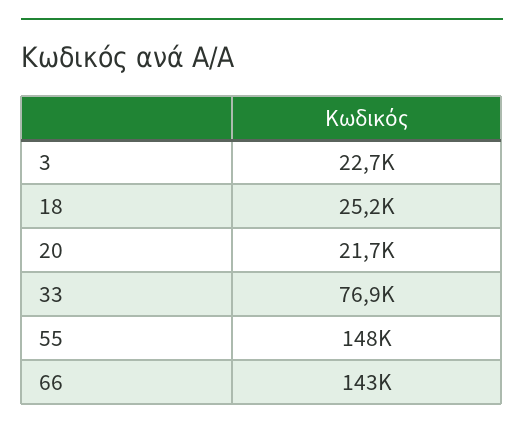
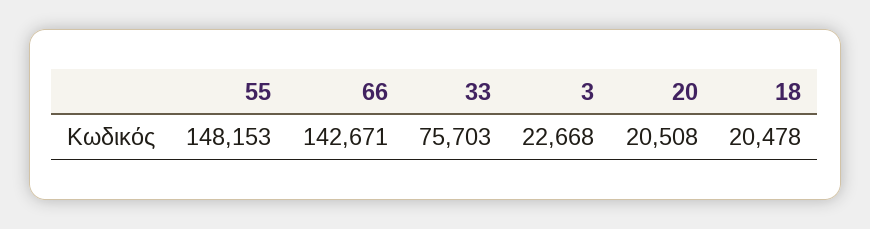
18: 25200 -> 20478
20: 21700 -> 20508
33: 76900 -> 75703

